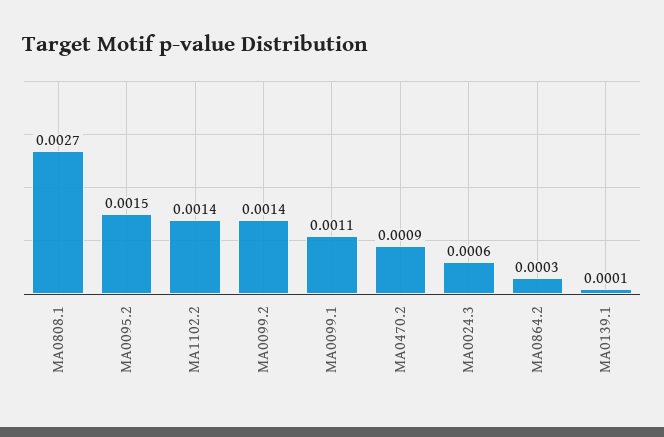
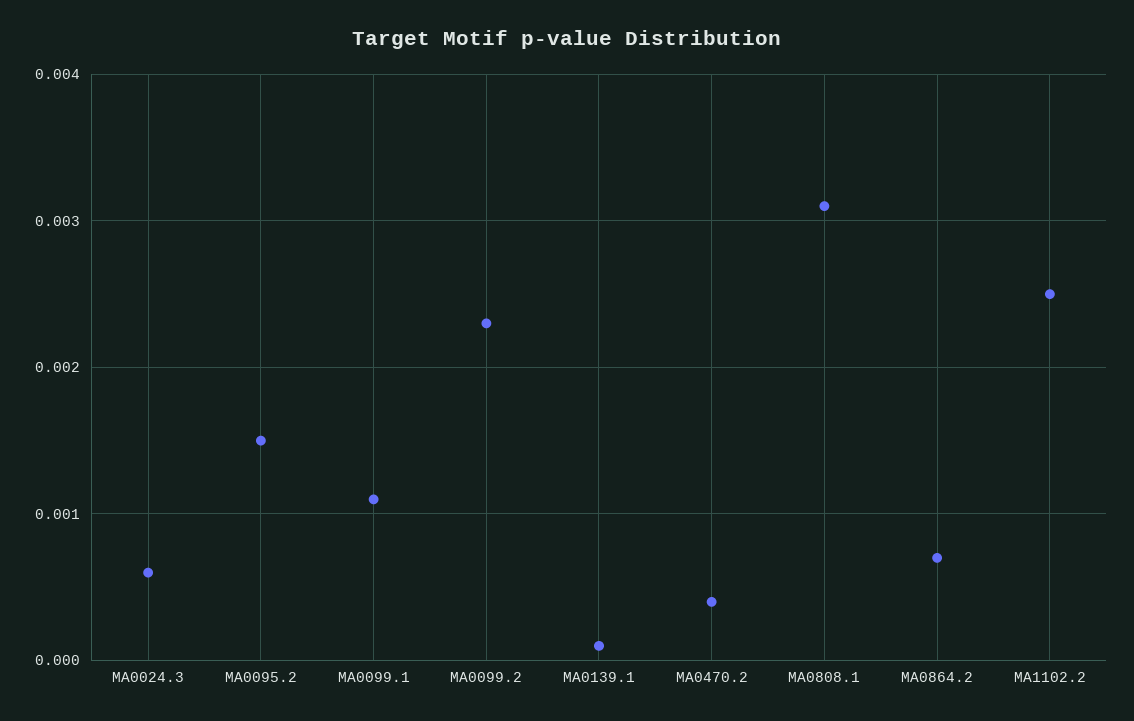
MA0808.1: 0.0027 -> 0.0031
MA1102.2: 0.0014 -> 0.0025
MA0099.2: 0.0014 -> 0.0023
MA0470.2: 0.0009 -> 0.0004
MA0864.2: 0.0003 -> 0.0007

